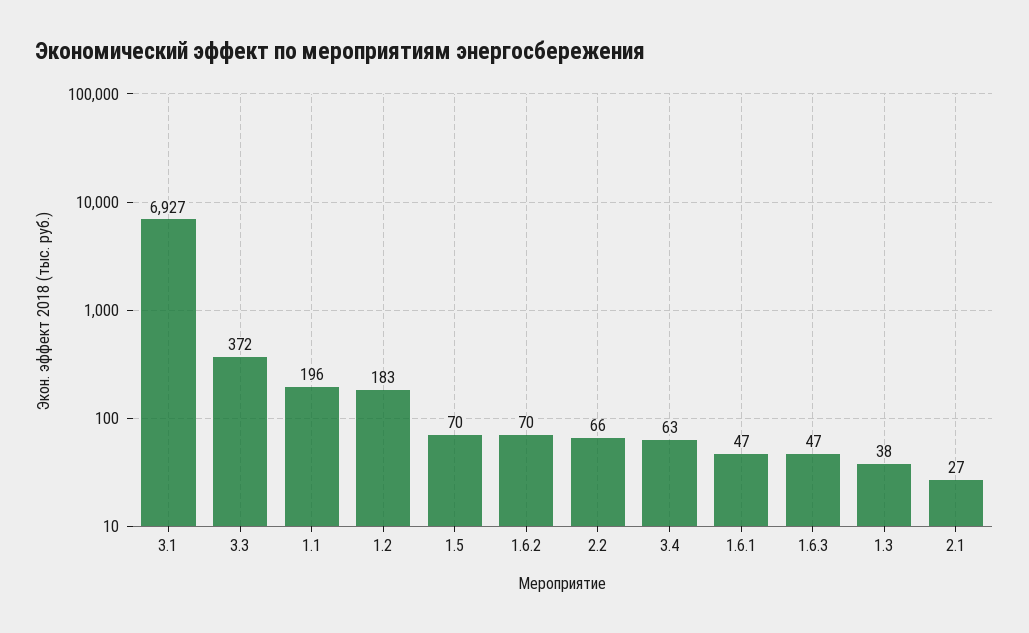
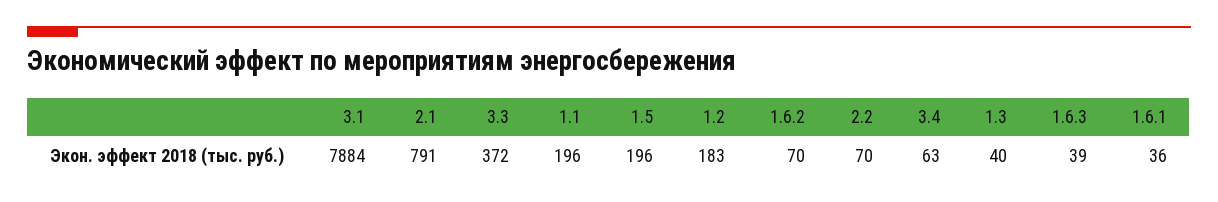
3.1: 6927 -> 7884
1.5: 70 -> 196
2.2: 66 -> 70
1.6.1: 47 -> 36
1.6.3: 47 -> 39
1.3: 38 -> 40
2.1: 27 -> 791

